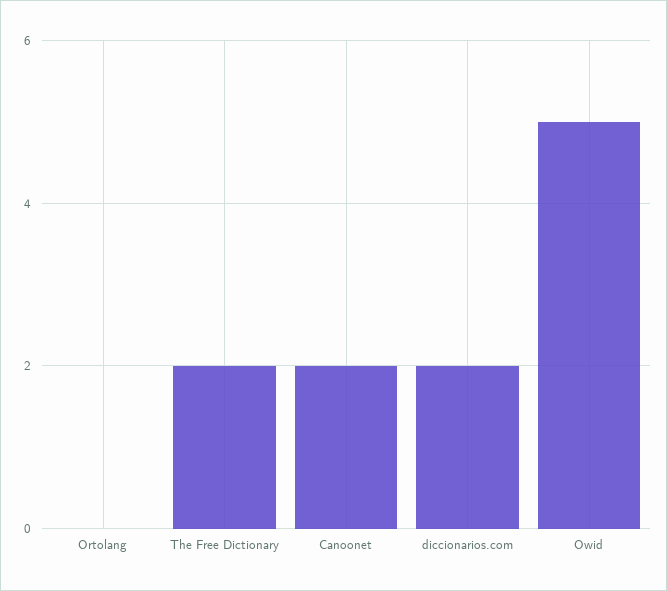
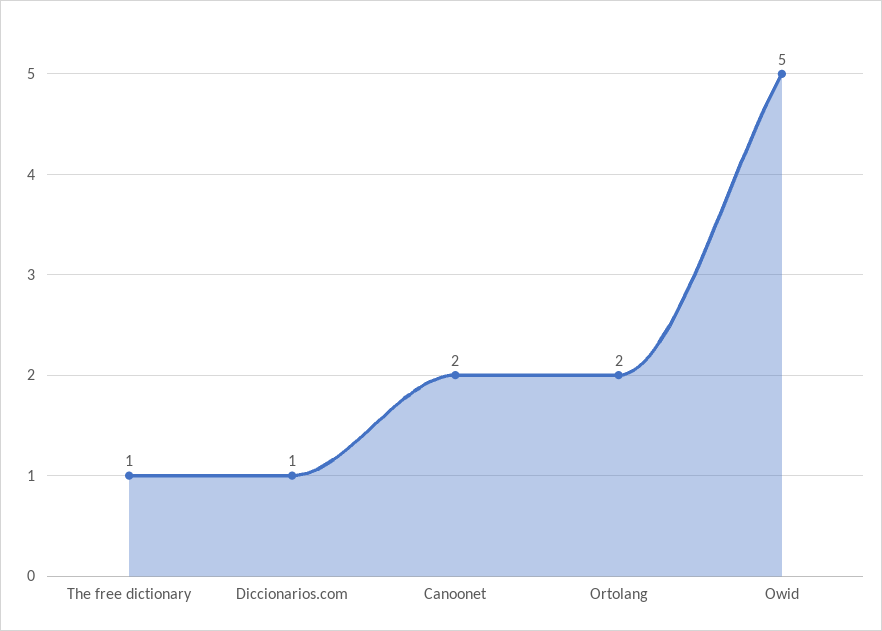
Ortolang: 0 -> 2
The Free Dictionary: 2 -> 1
diccionarios.com: 2 -> 1

